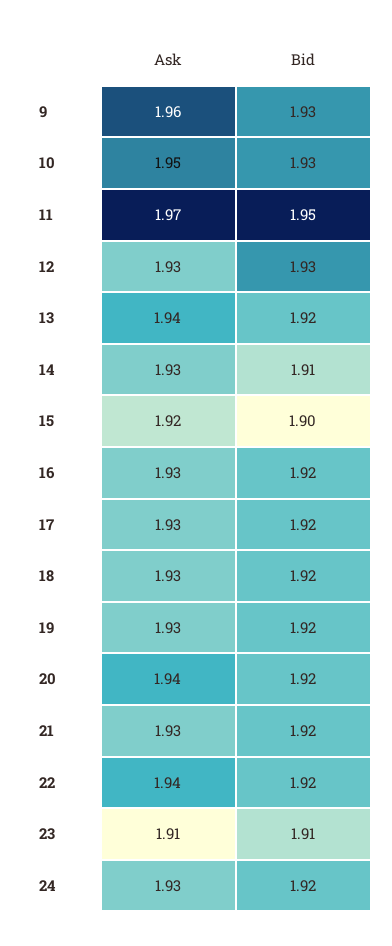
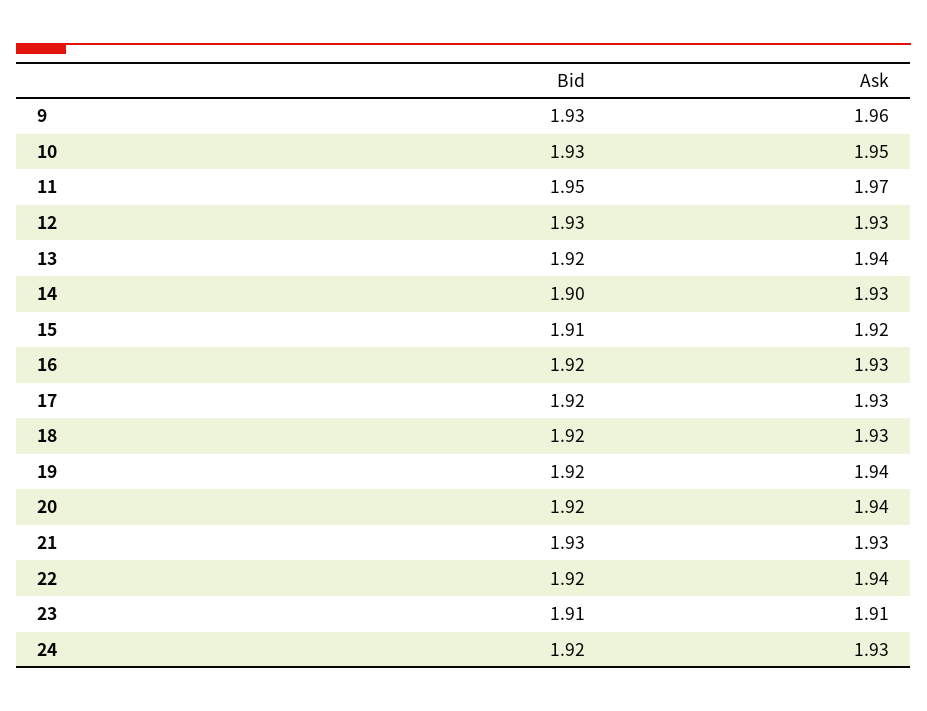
Bid, 14: 1.91 -> 1.9
Bid, 15: 1.9 -> 1.91
Ask, 19: 1.93 -> 1.94
Bid, 21: 1.92 -> 1.93

